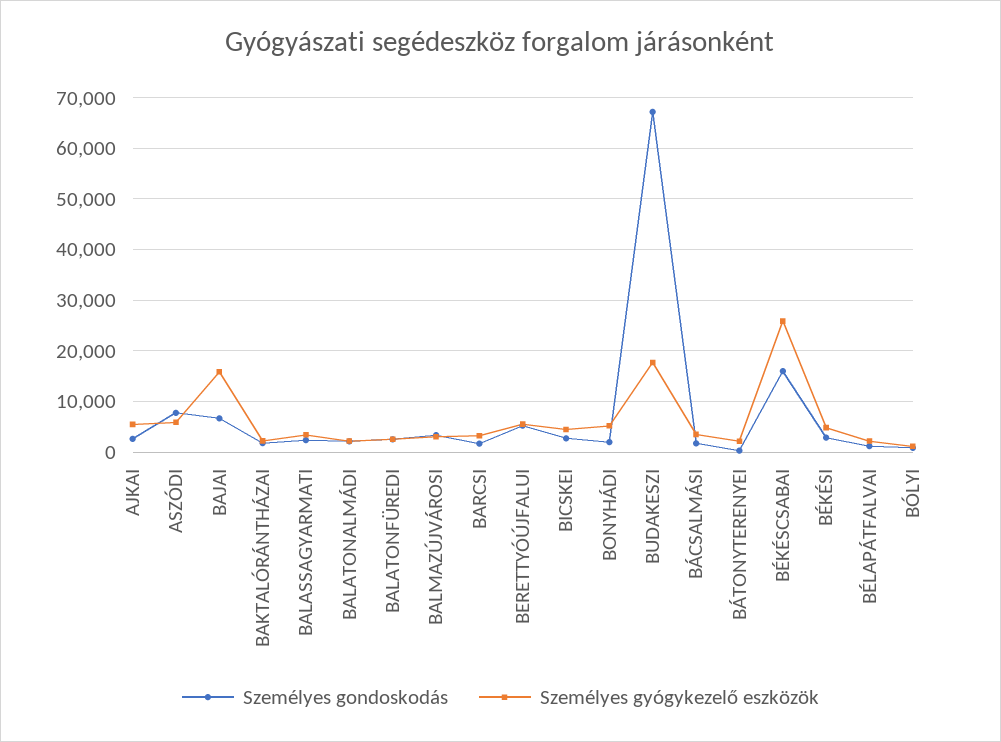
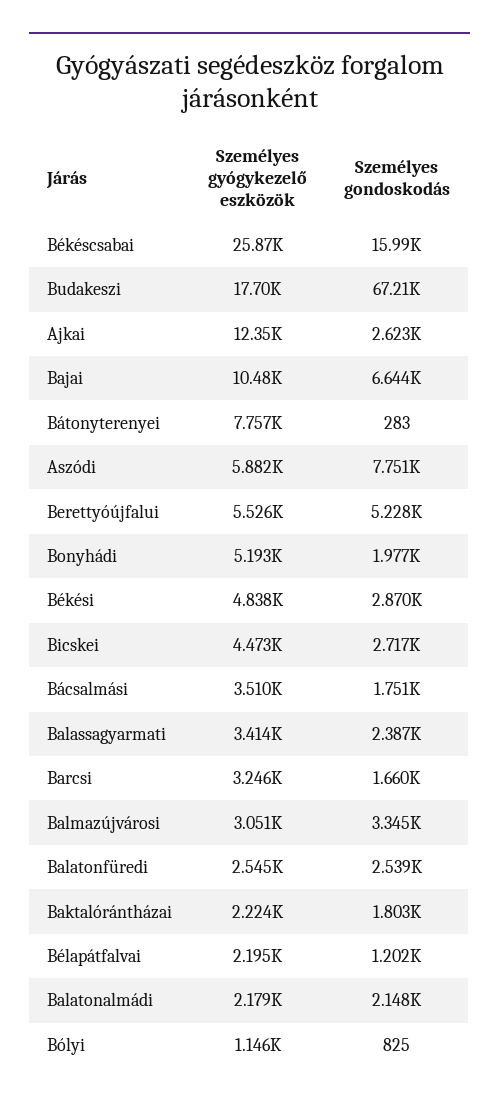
Személyes gyógykezelő eszközök, AJKAI: 6000 -> 12350
Személyes gyógykezelő eszközök, BAJAI: 16000 -> 10480
Személyes gyógykezelő eszközök, BÁTONYTERENYEI: 2000 -> 7757

